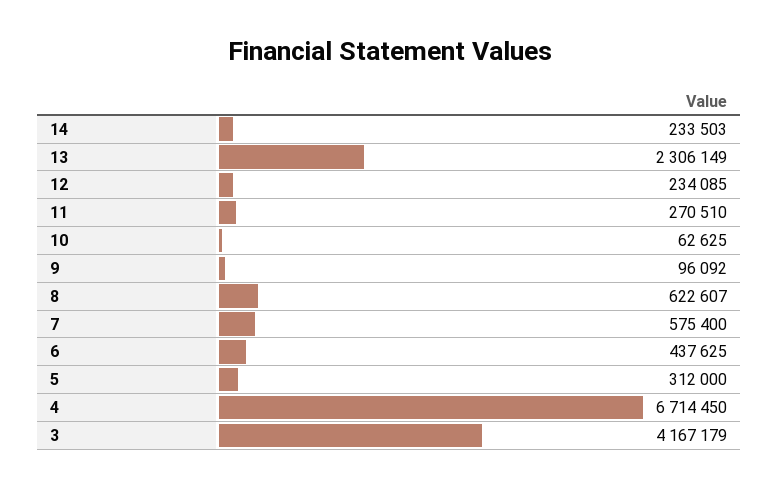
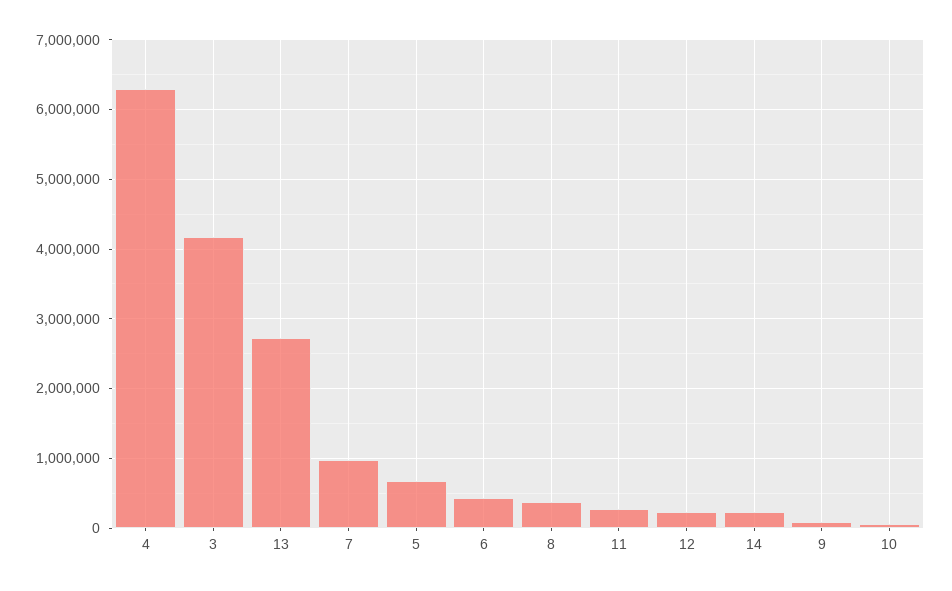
13: 2306149 -> 2700000
8: 622607 -> 400000
7: 575400 -> 1000000
5: 312000 -> 700000
4: 6714450 -> 6300000

